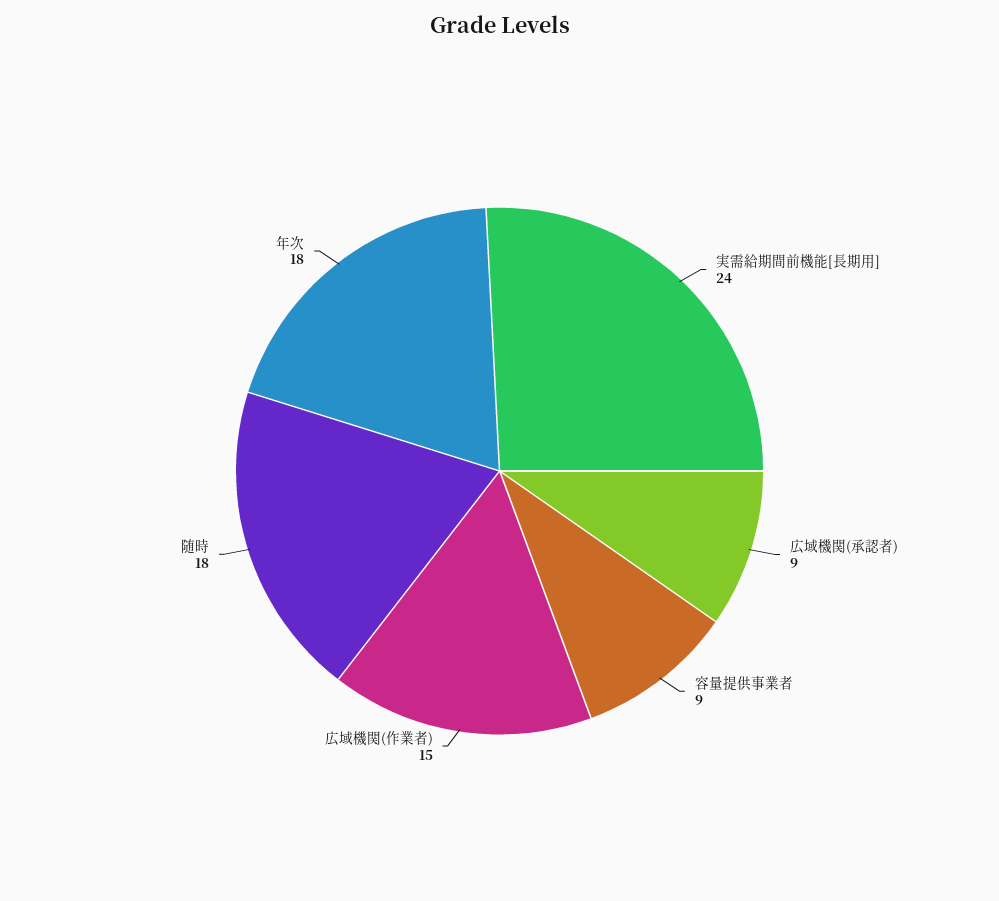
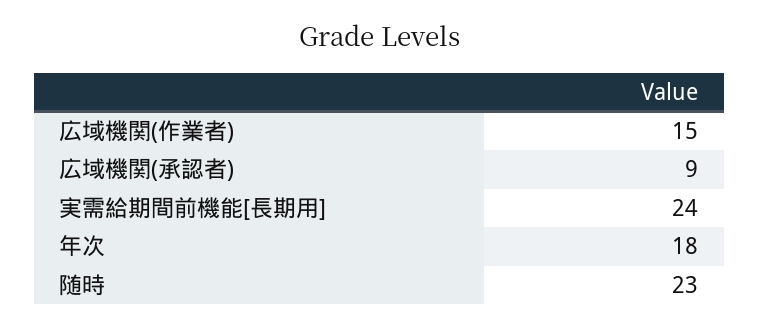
容量提供事業者: 9 -> none
随時: 18 -> 23

